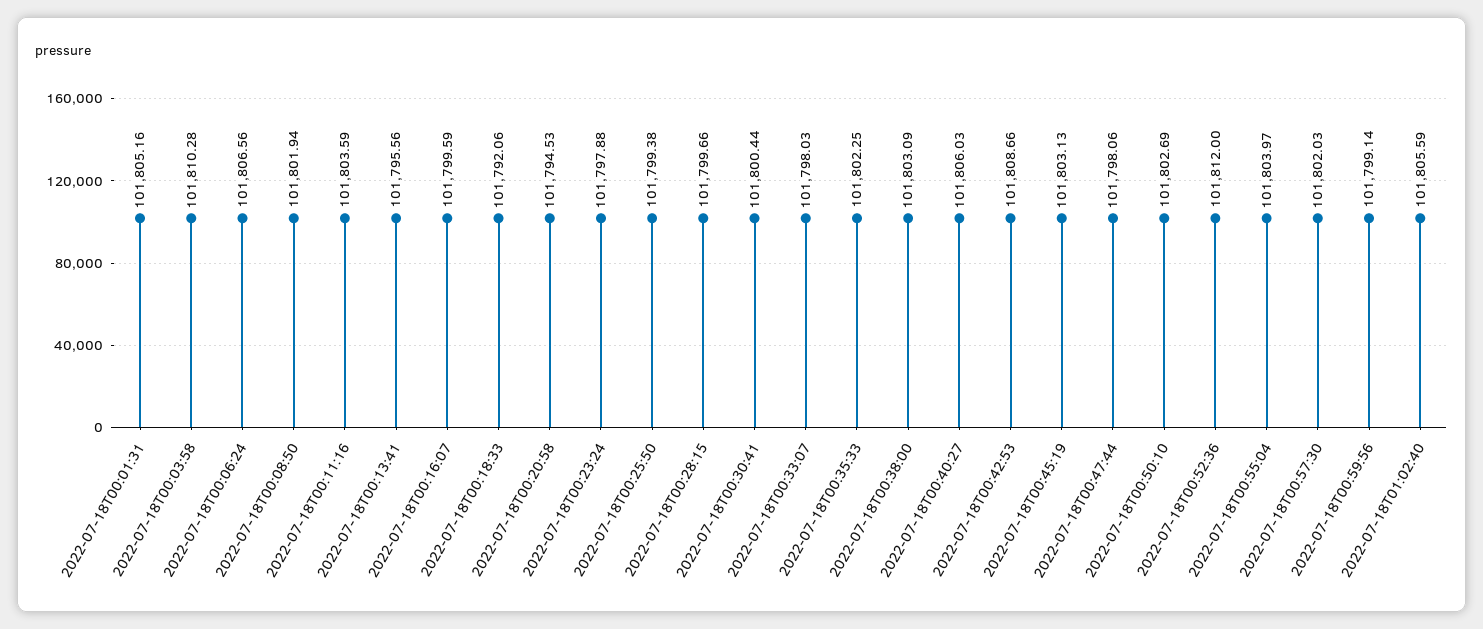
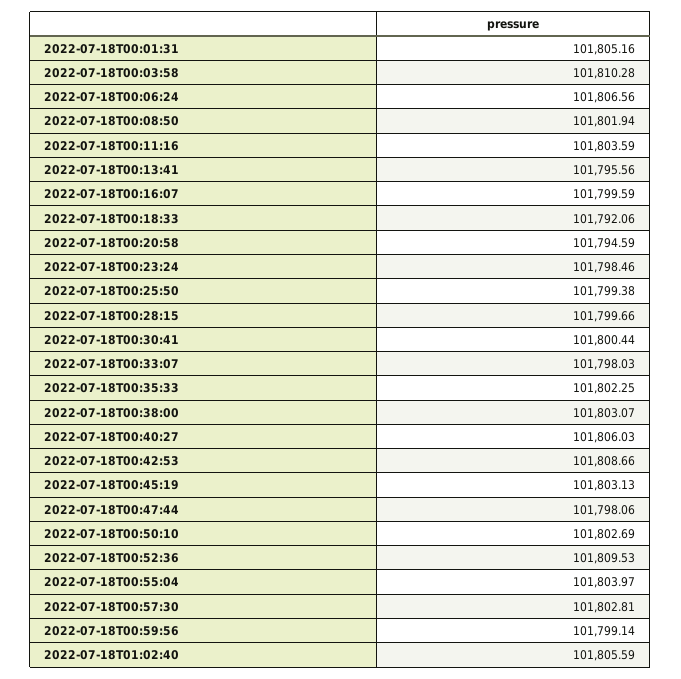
2022-07-18T00:20:58: 101794.53 -> 101794.59
2022-07-18T00:23:24: 101797.88 -> 101798.46
2022-07-18T00:38:00: 101803.09 -> 101803.07
2022-07-18T00:52:36: 101812 -> 101809.53
2022-07-18T00:57:30: 101802.03 -> 101802.81

